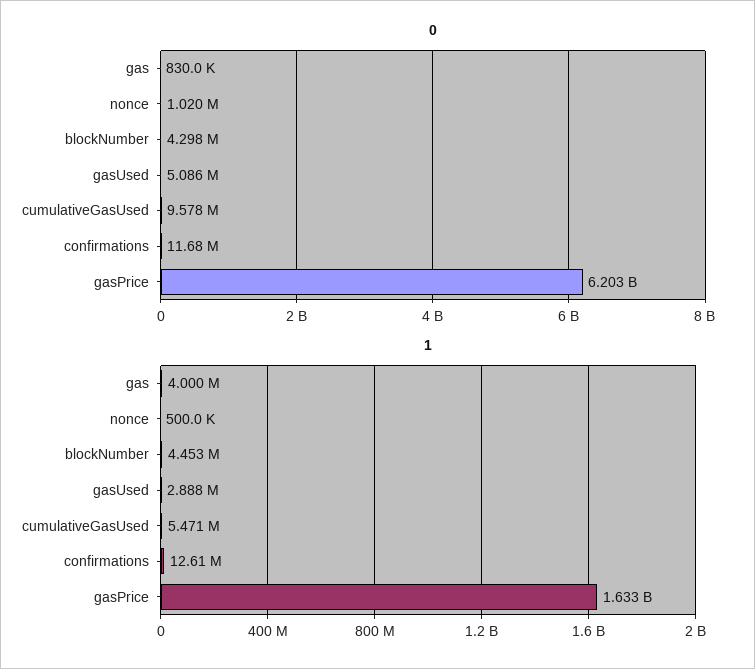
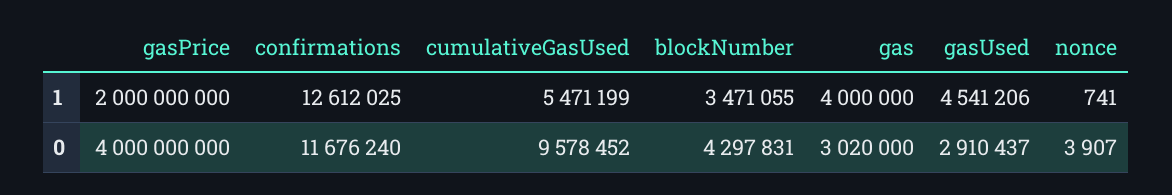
0, gas: 830000 -> 3020000
0, nonce: 1020000 -> 3907
0, gasUsed: 5086000 -> 2910437
0, gasPrice: 6203000000 -> 4000000000
1, nonce: 500000 -> 741
1, blockNumber: 4453000 -> 3471055
1, gasUsed: 2888000 -> 4541206
1, gasPrice: 1633000000 -> 2000000000

